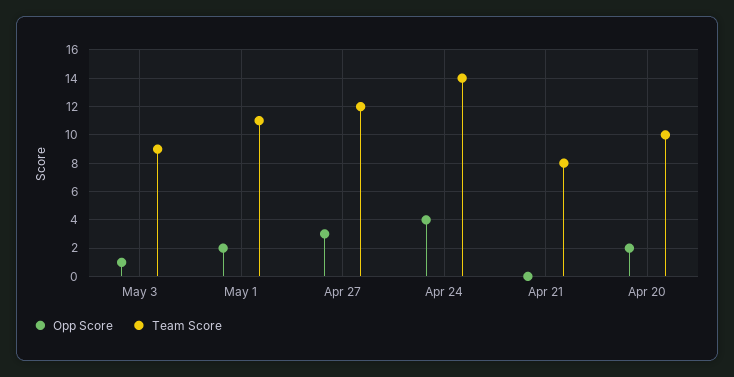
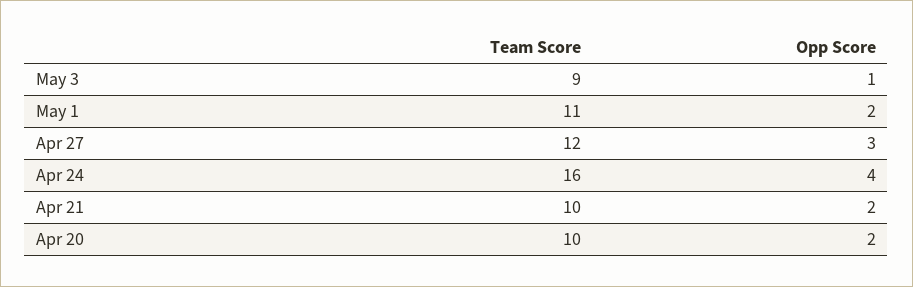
Team Score, Apr 24: 14 -> 16
Opp Score, Apr 21: 0 -> 2
Team Score, Apr 21: 8 -> 10

